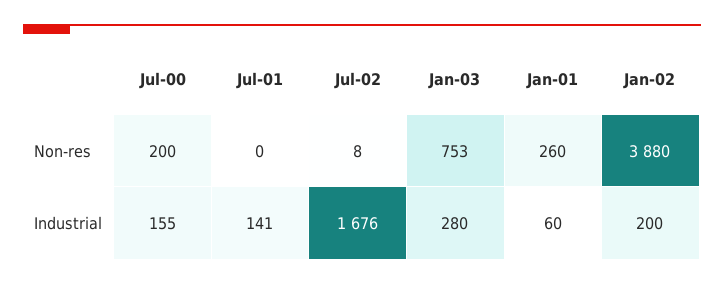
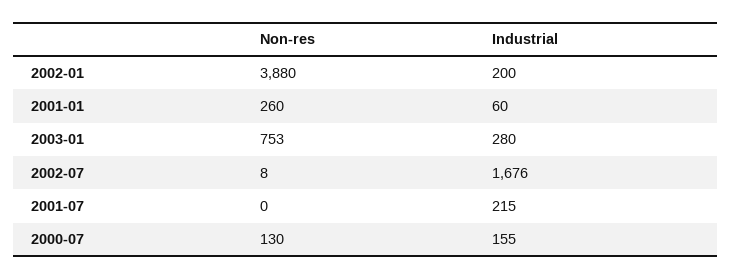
Jul-00, Non-res: 200 -> 130
Jul-01, Industrial: 141 -> 215

